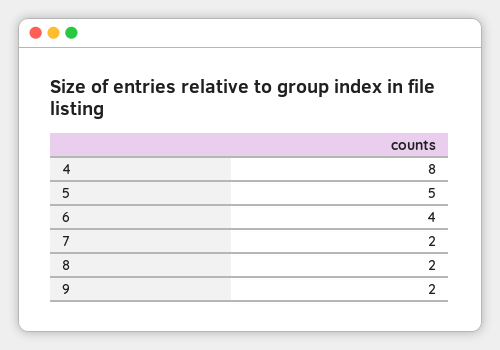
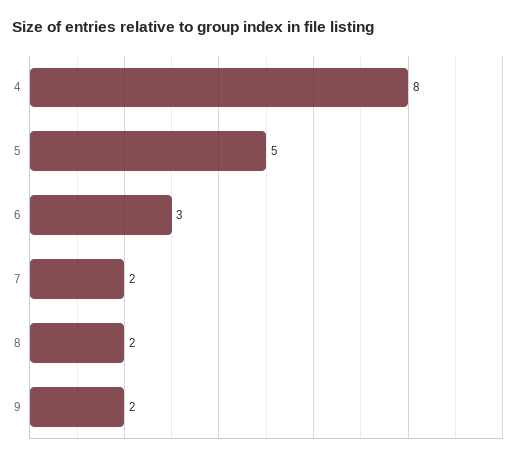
6: 4 -> 3

